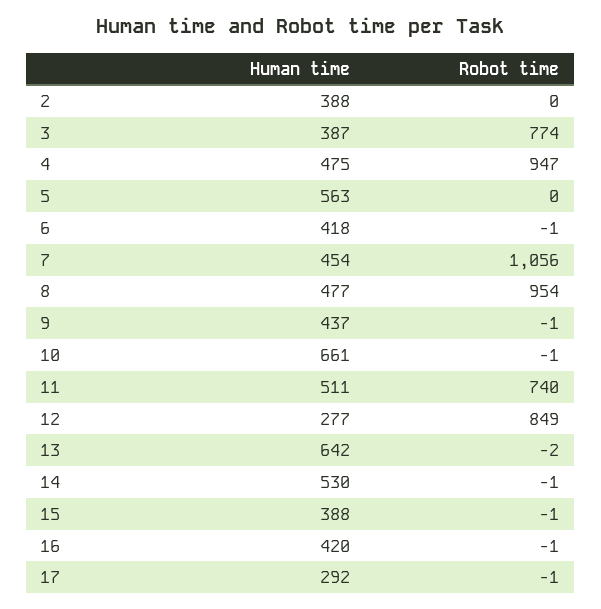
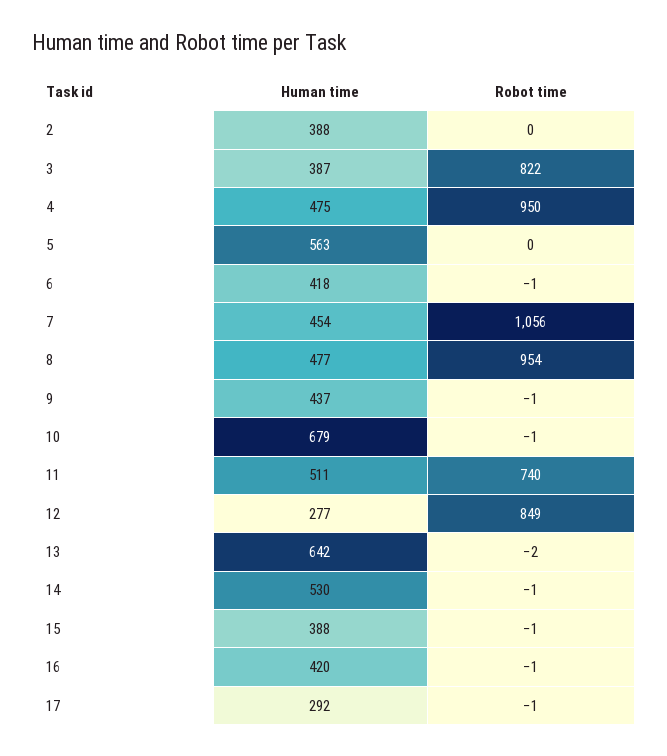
Robot time, 3: 774 -> 822
Robot time, 4: 947 -> 950
Human time, 10: 661 -> 679

